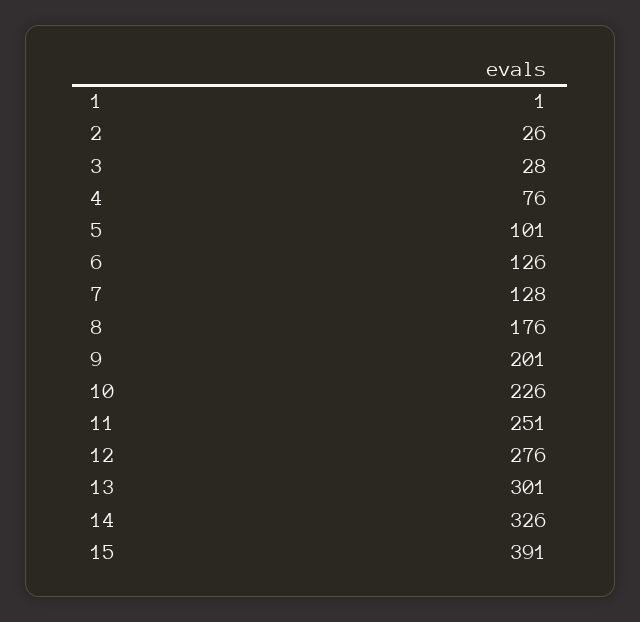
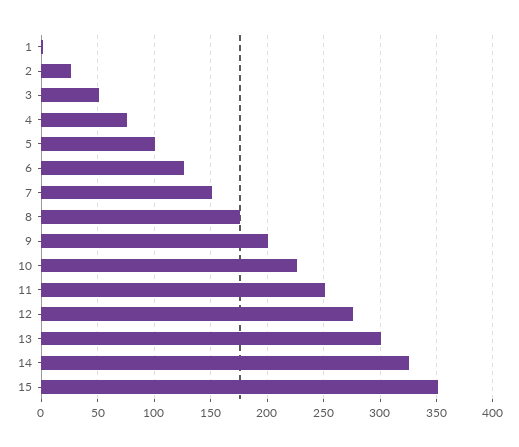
3: 28 -> 50
7: 128 -> 150
15: 391 -> 350

